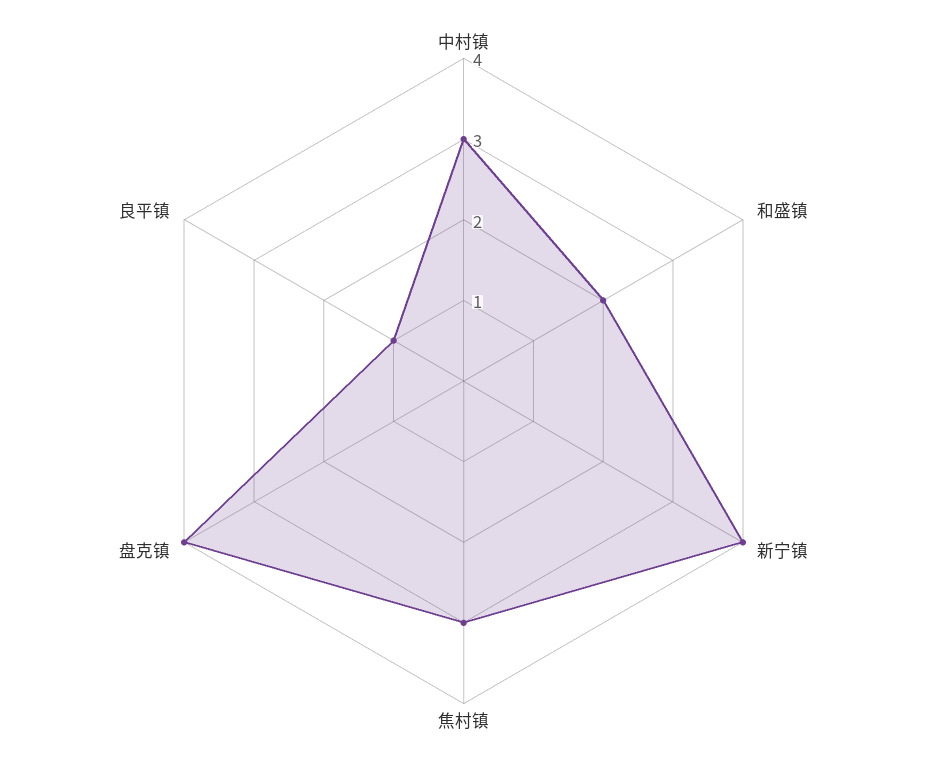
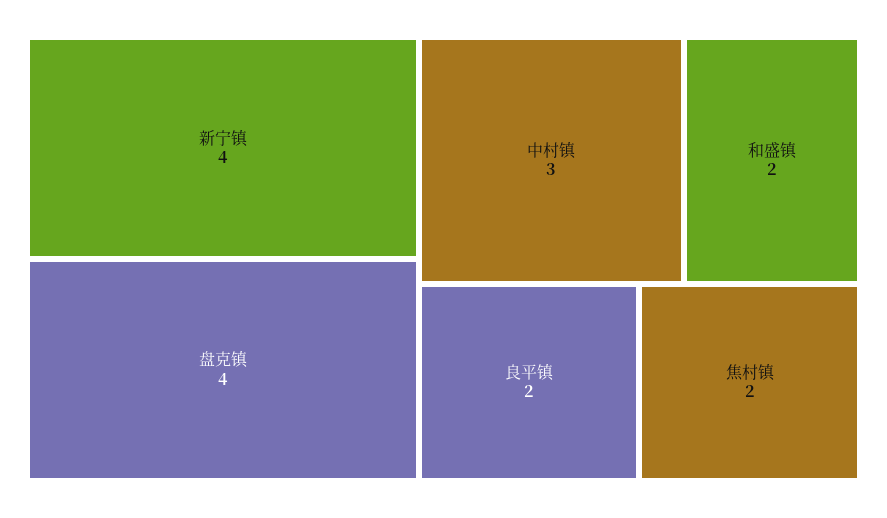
焦村镇: 3 -> 2
良平镇: 1 -> 2

